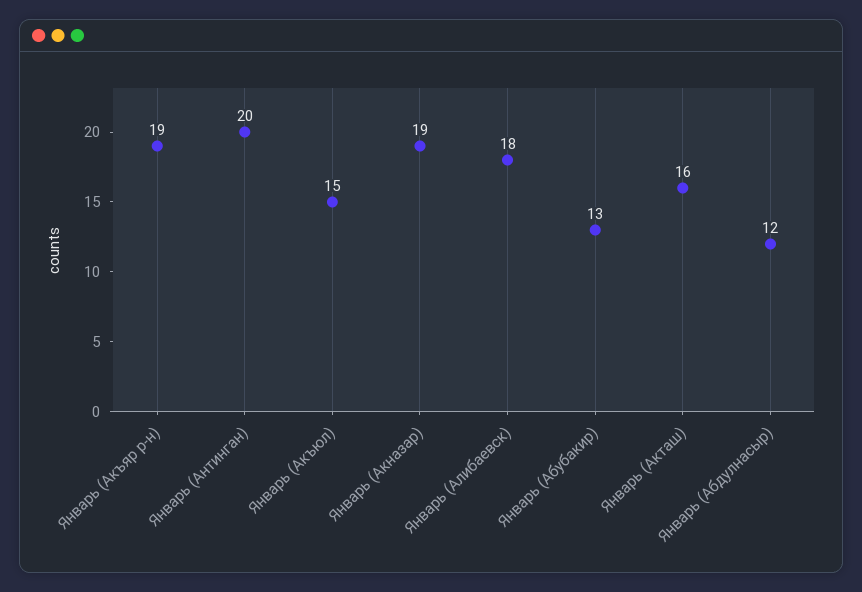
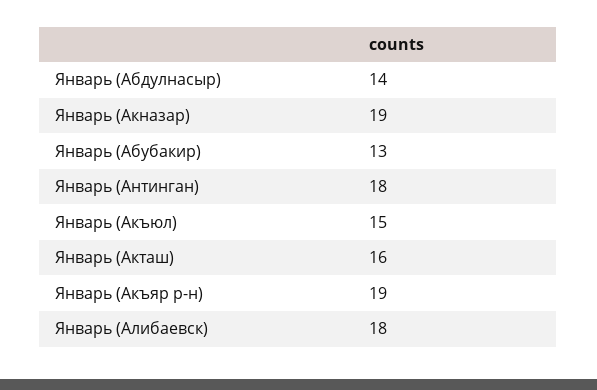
Январь (Антинган): 20 -> 18
Январь (Абдулнасыр): 12 -> 14

